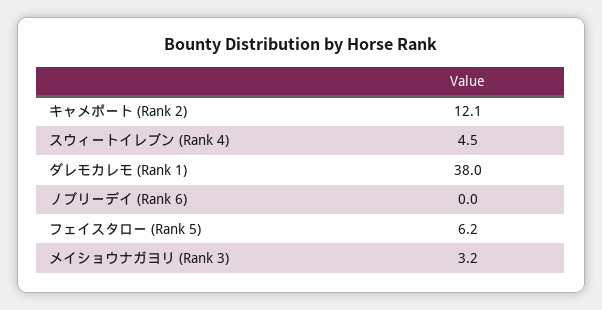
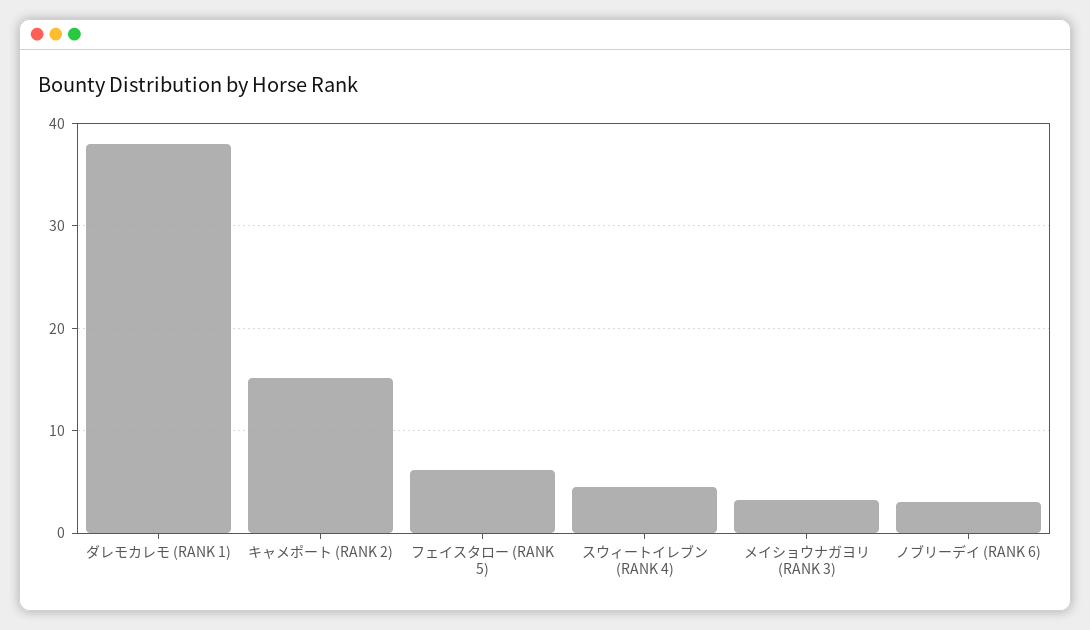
キャメポート (Rank 2): 12.1 -> 15
ノブリーデイ (Rank 6): 0 -> 3

